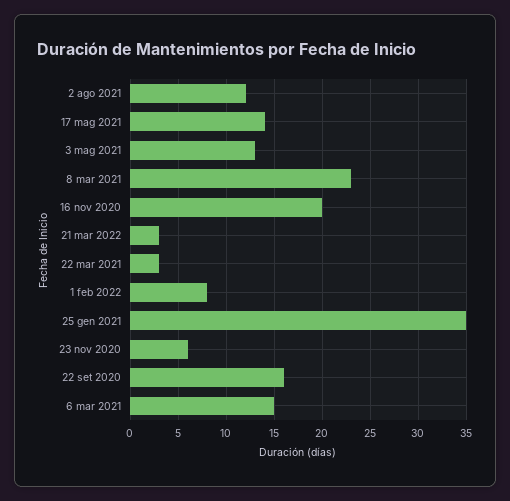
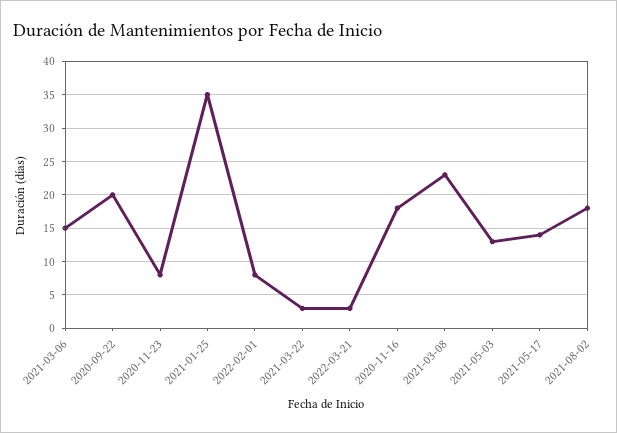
2 ago 2021: 12 -> 18
16 nov 2020: 20 -> 18
23 nov 2020: 6 -> 8
22 set 2020: 16 -> 20

